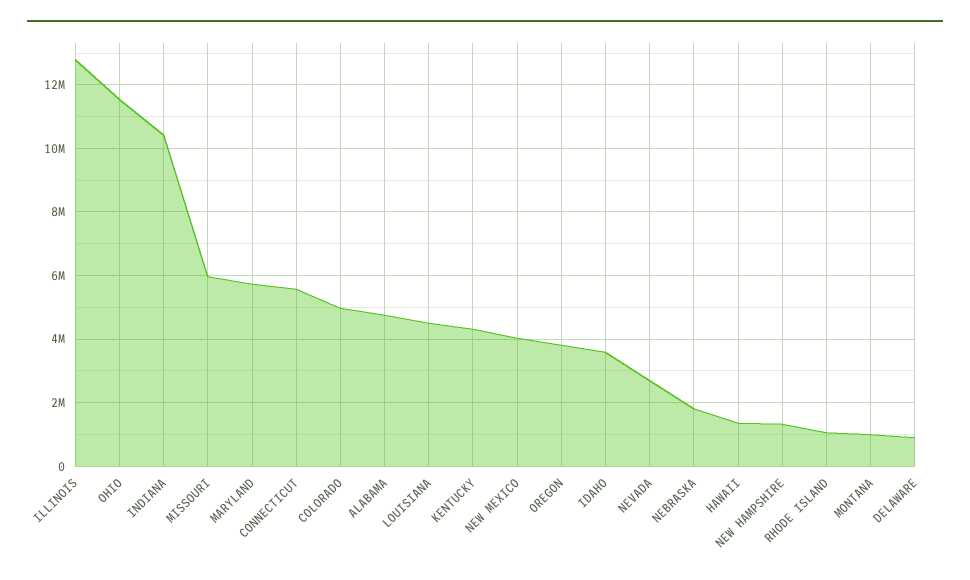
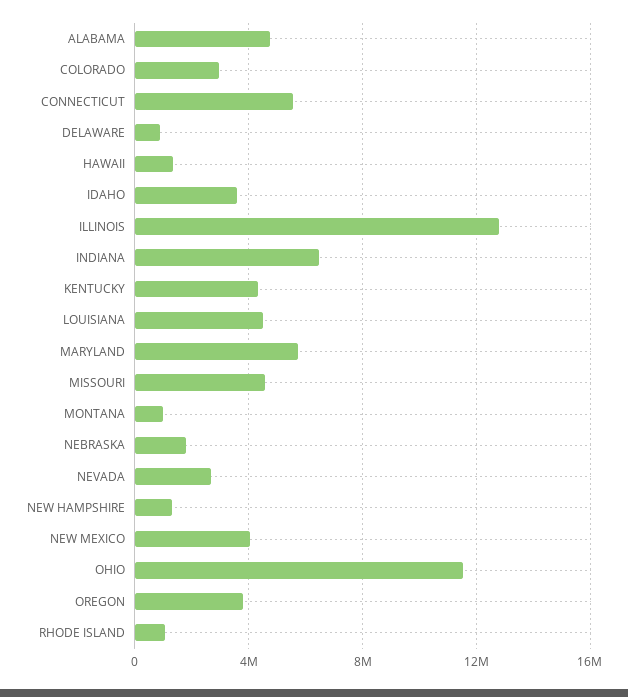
INDIANA: 10400000 -> 6500000
MISSOURI: 6000000 -> 4500000
COLORADO: 5000000 -> 3000000

